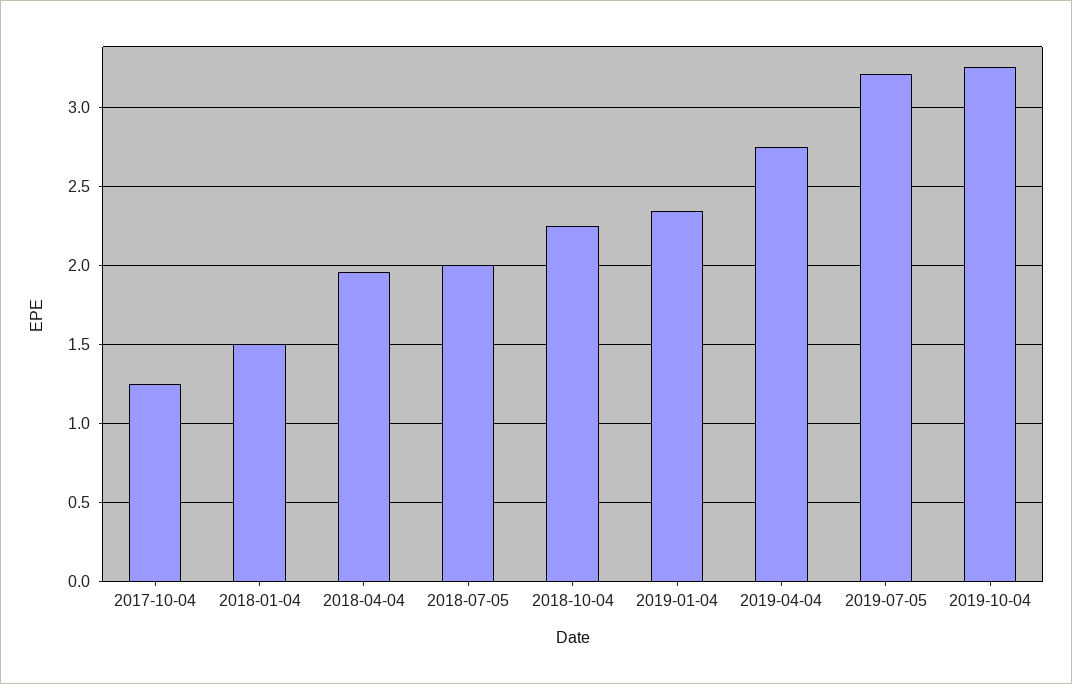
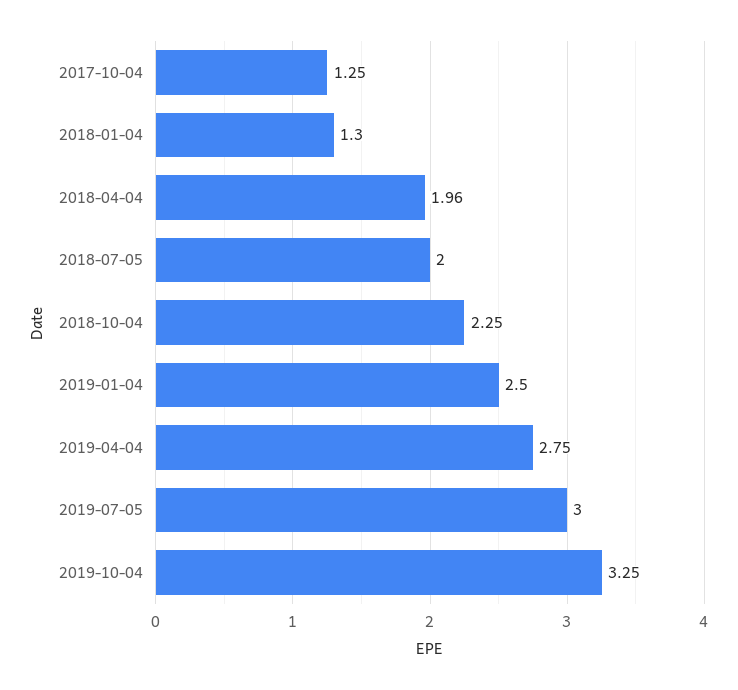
2018-01-04: 1.5 -> 1.3
2019-01-04: 2.35 -> 2.5
2019-07-05: 3.2 -> 3

